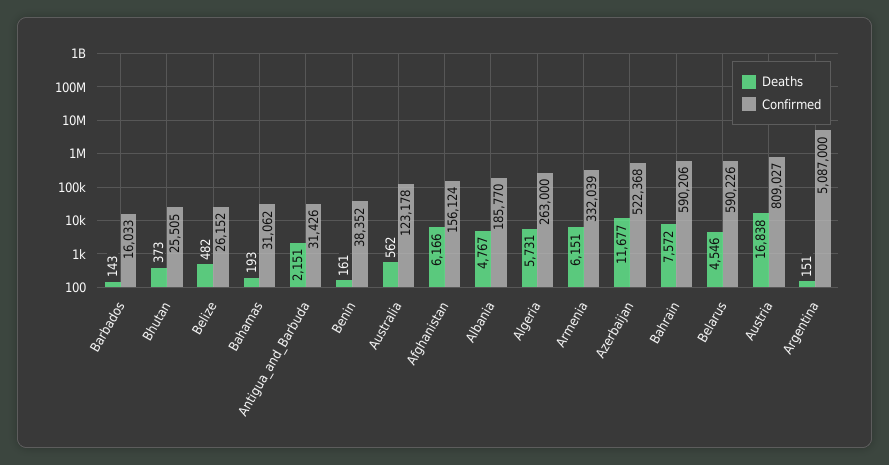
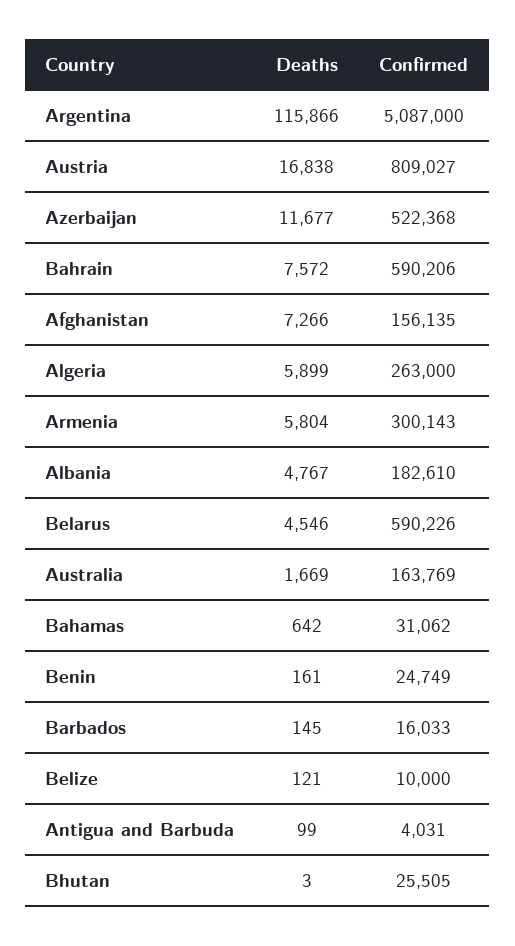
Deaths, Barbados: 143 -> 145
Deaths, Bhutan: 373 -> 3
Deaths, Belize: 482 -> 121
Confirmed, Belize: 26152 -> 10000
Deaths, Bahamas: 193 -> 642
Deaths, Antigua_and_Barbuda: 2151 -> 99
Confirmed, Antigua_and_Barbuda: 31426 -> 4031
Confirmed, Benin: 38352 -> 24749
Deaths, Australia: 562 -> 1669
Confirmed, Australia: 123178 -> 163769
Deaths, Afghanistan: 6166 -> 7266
Confirmed, Afghanistan: 156124 -> 156135
Confirmed, Albania: 185770 -> 182610
Deaths, Algeria: 5731 -> 5899
Deaths, Armenia: 6151 -> 5804
Confirmed, Armenia: 332039 -> 300143
Deaths, Argentina: 151 -> 115866

